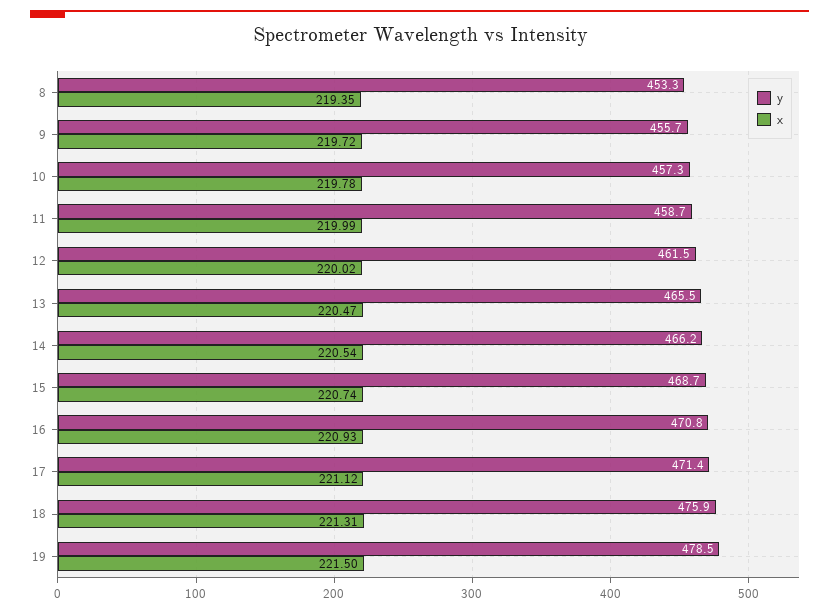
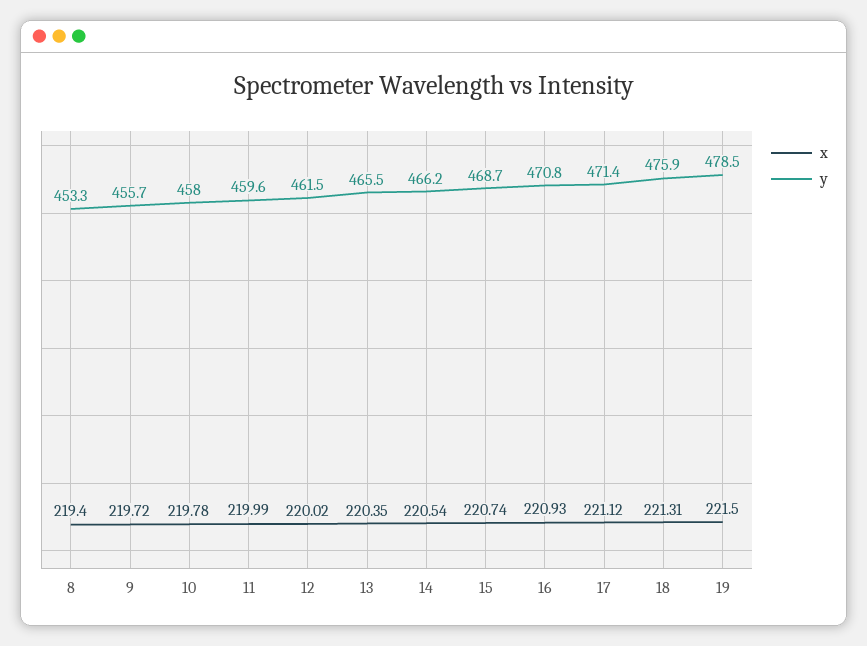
x, 8: 219.35 -> 219.4
y, 10: 457.3 -> 458
y, 11: 458.7 -> 459.6
x, 13: 220.47 -> 220.35

